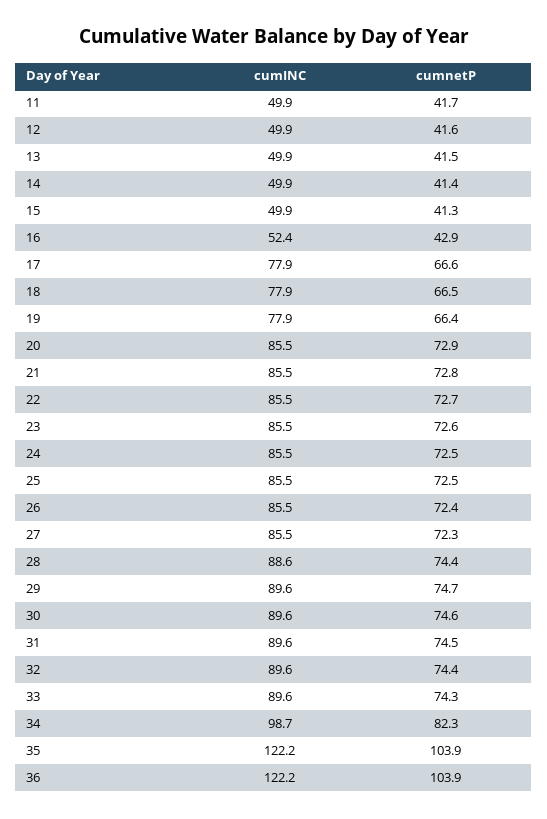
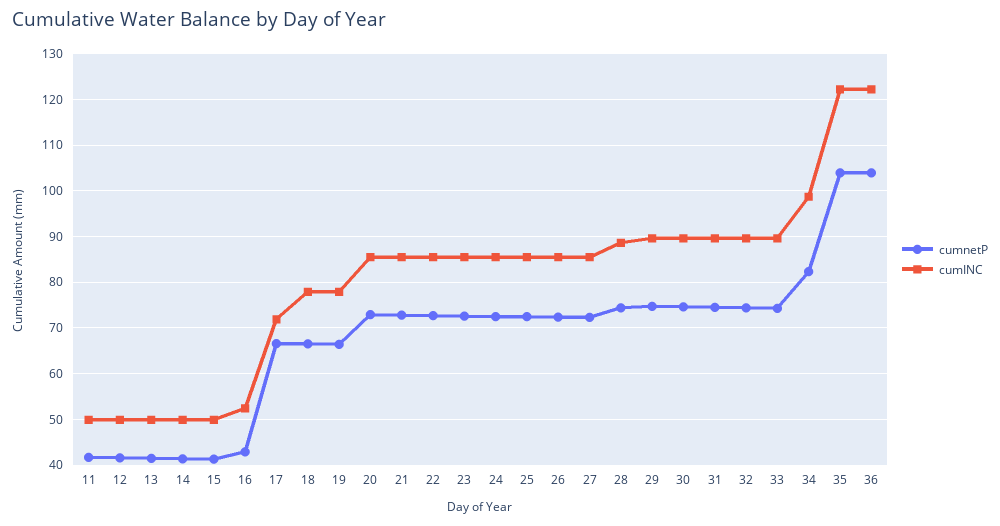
cumINC, 17: 77.9 -> 72

